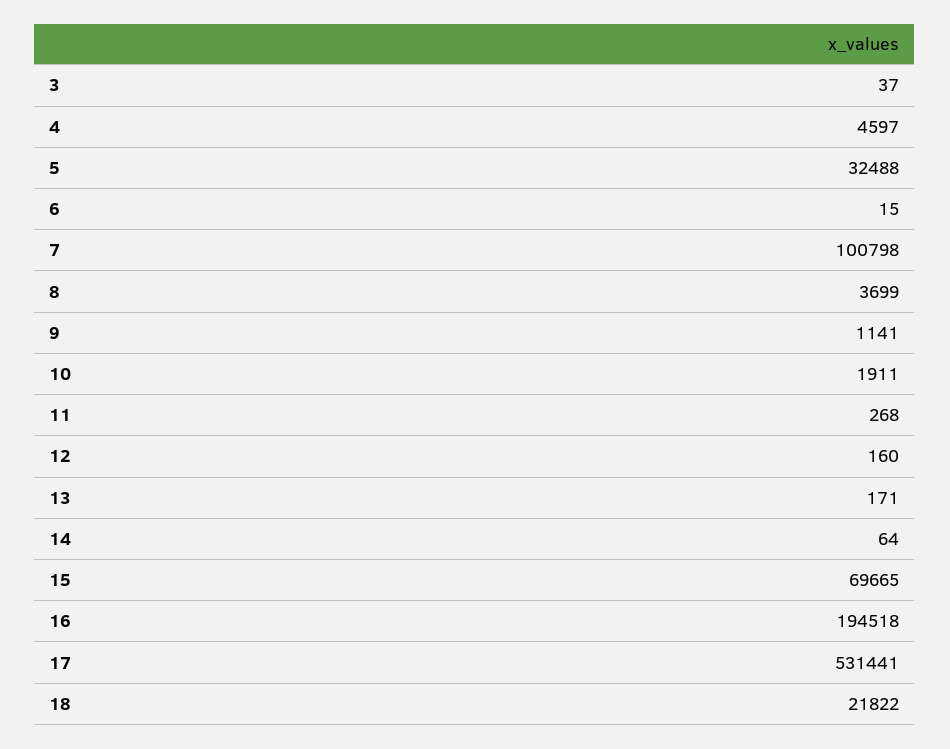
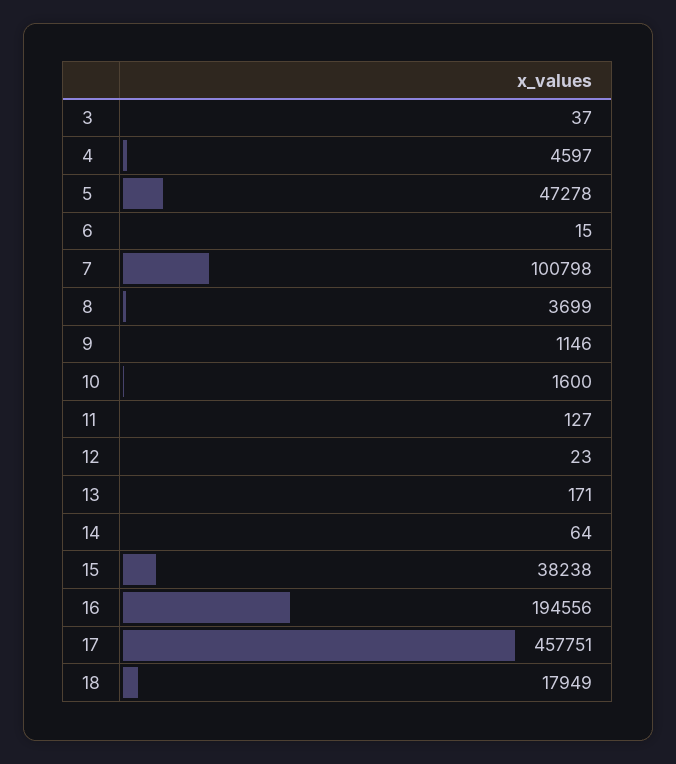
5: 32488 -> 47278
9: 1141 -> 1146
10: 1911 -> 1600
11: 268 -> 127
12: 160 -> 23
15: 69665 -> 38238
16: 194518 -> 194556
17: 531441 -> 457751
18: 21822 -> 17949

